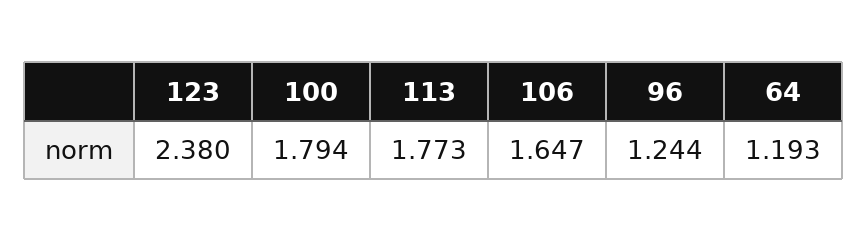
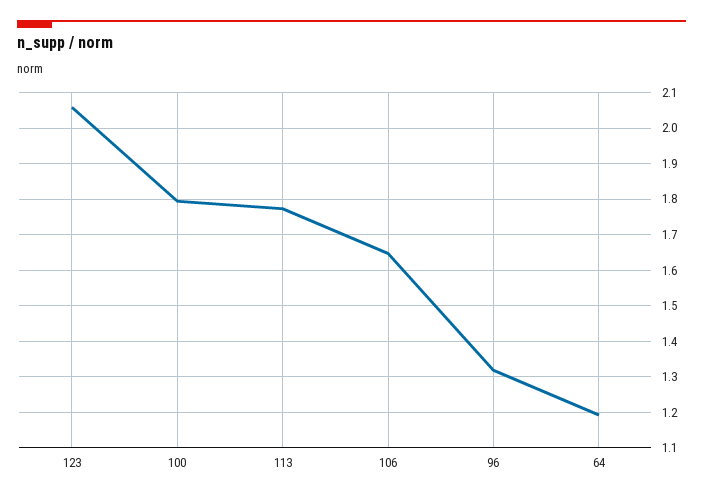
123: 2.38 -> 2.06
96: 1.244 -> 1.32

